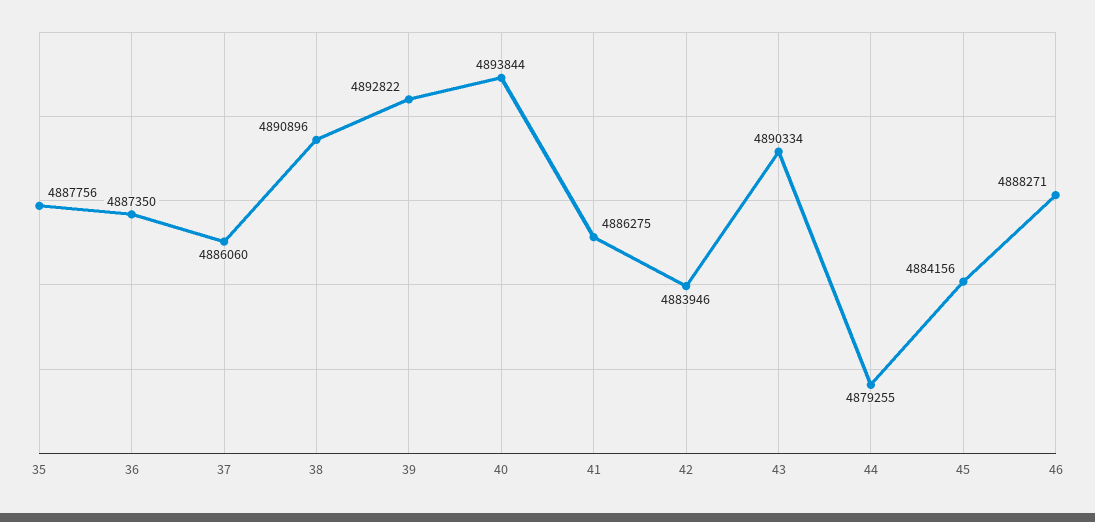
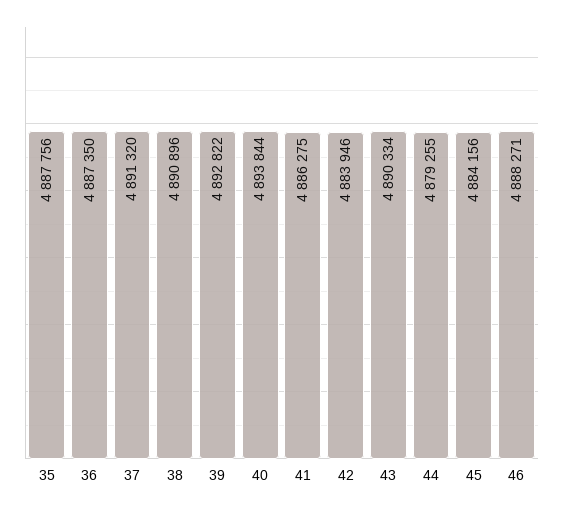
37: 4886060 -> 4891320

